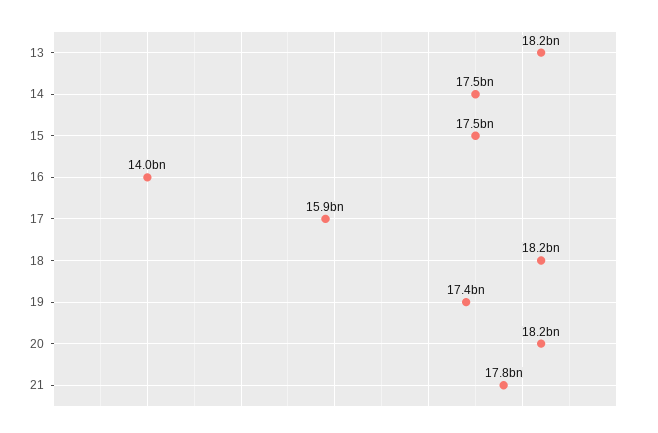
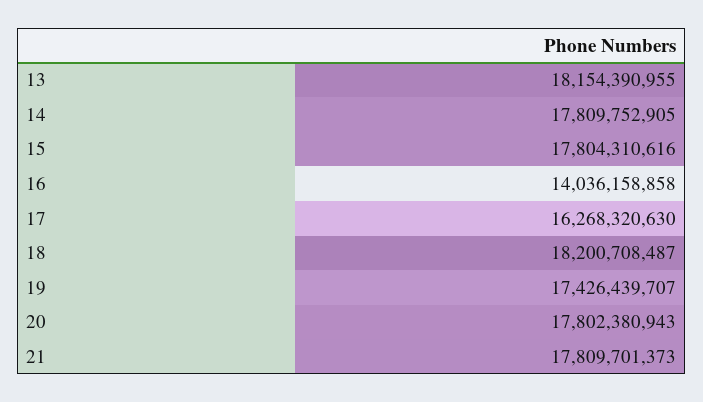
14: 17500000000 -> 17809752905
15: 17500000000 -> 17804310616
17: 15900000000 -> 16268320630
20: 18200000000 -> 17802380943

